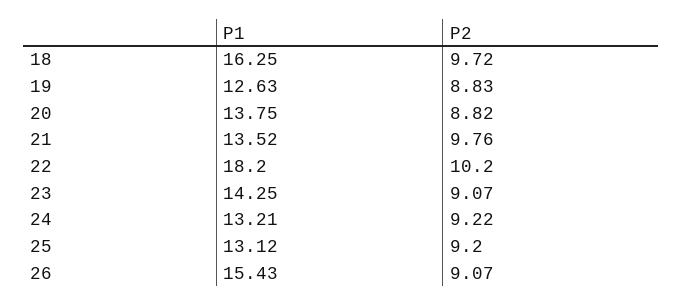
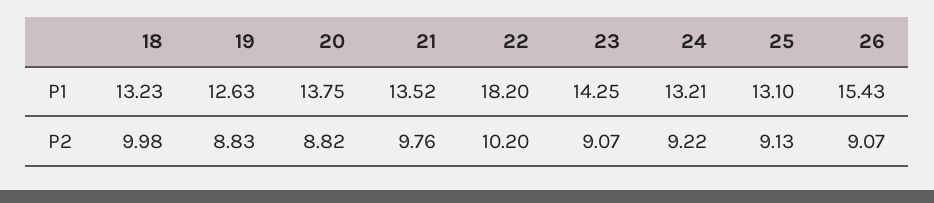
P1, 18: 16.25 -> 13.23
P2, 18: 9.72 -> 9.98
P1, 25: 13.12 -> 13.1
P2, 25: 9.2 -> 9.13

